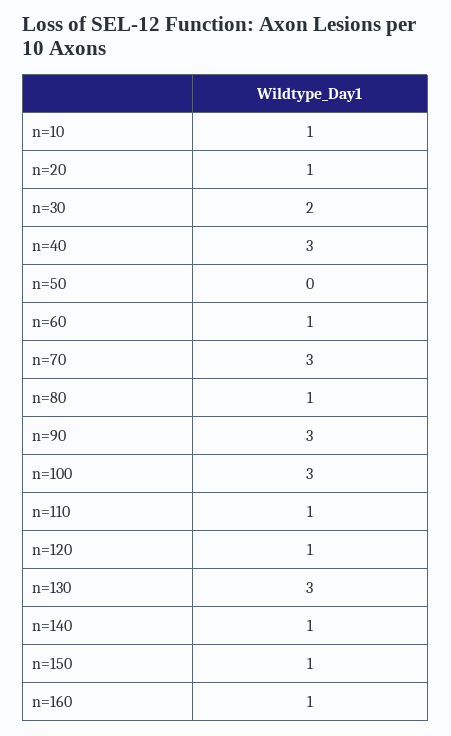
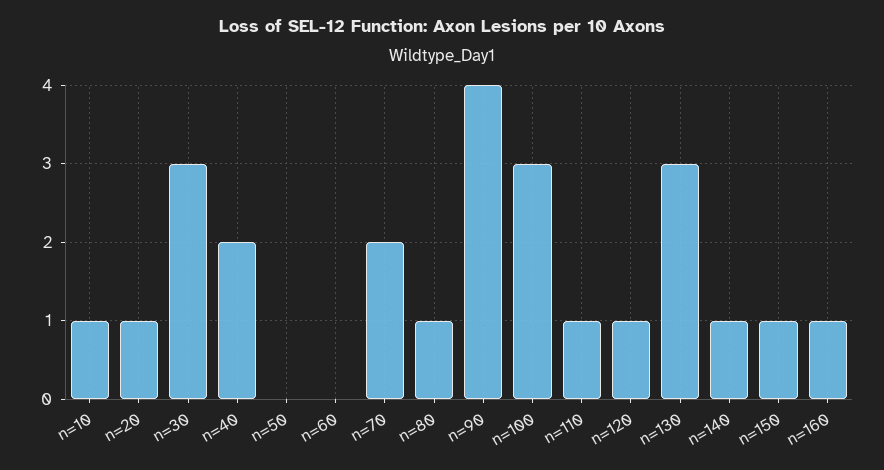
n=30: 2 -> 3
n=40: 3 -> 2
n=60: 1 -> 0
n=70: 3 -> 2
n=90: 3 -> 4

